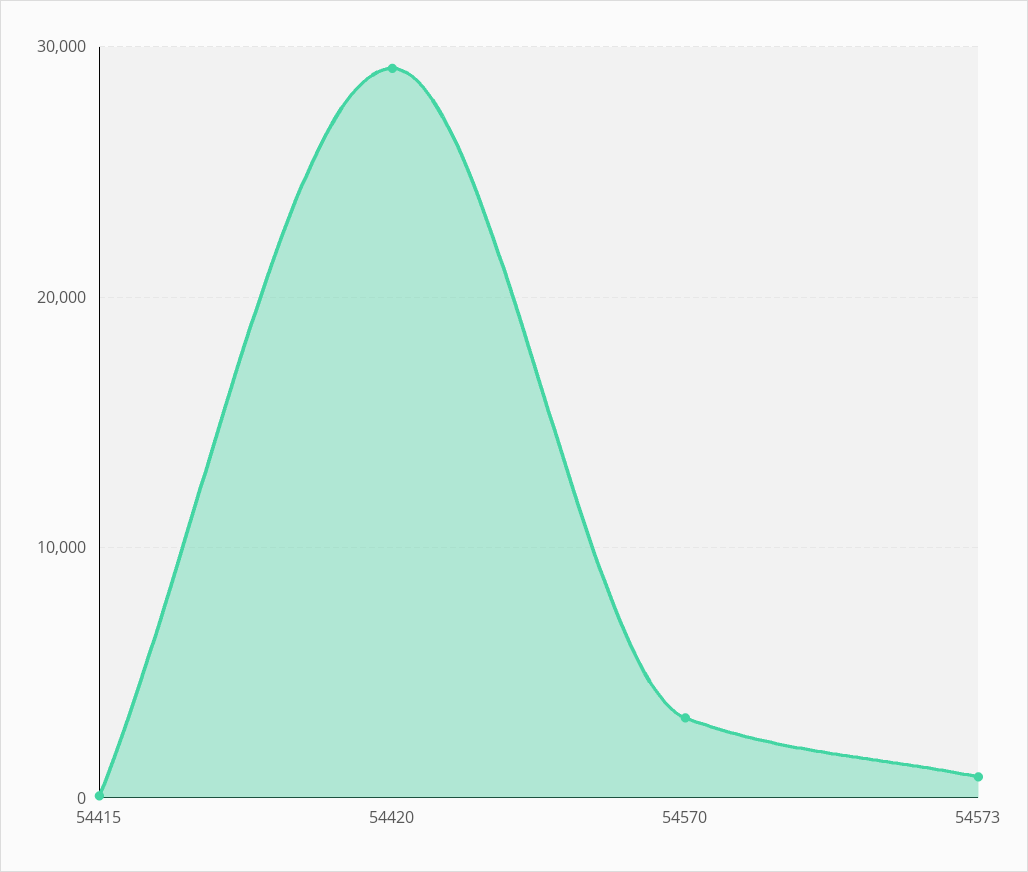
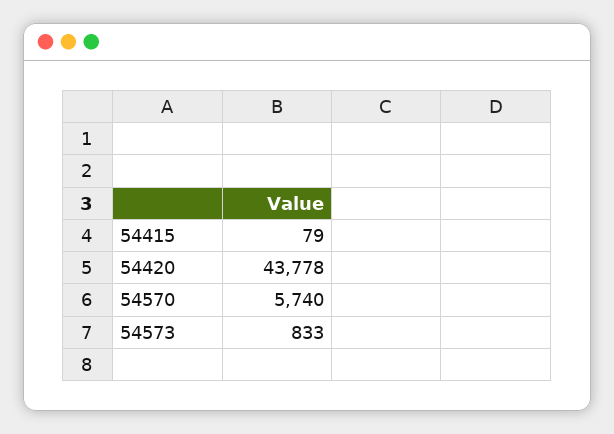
54420: 29000 -> 43778
54570: 3000 -> 5740

